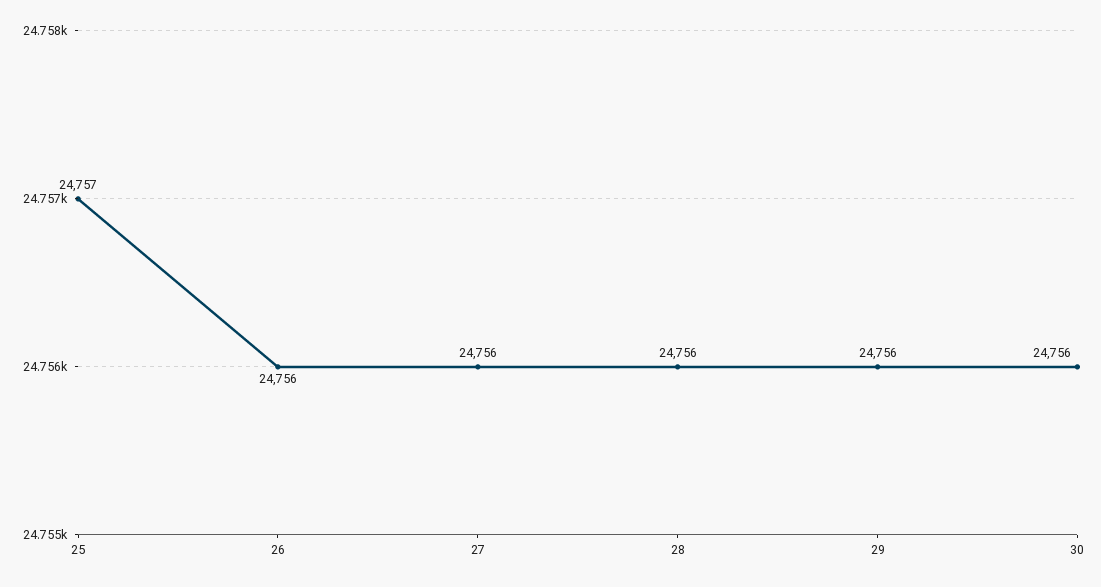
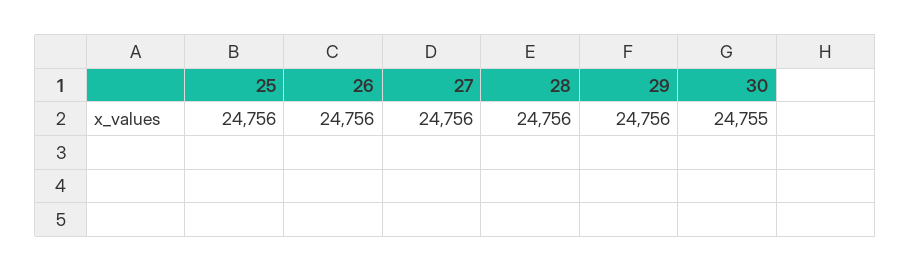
25: 24757 -> 24756
30: 24756 -> 24755

